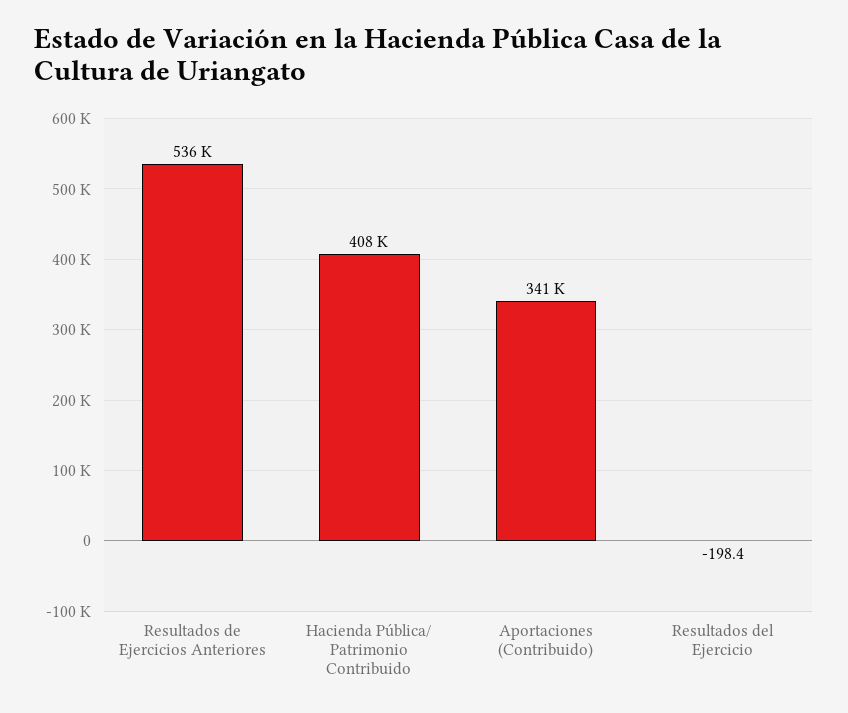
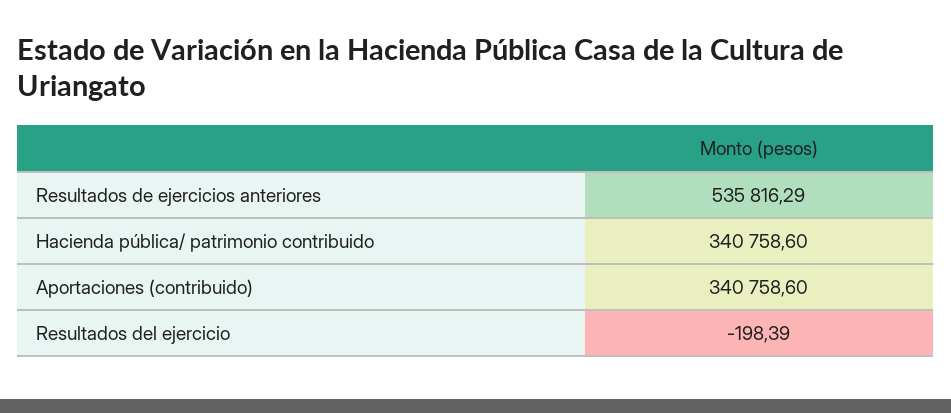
Hacienda Pública/ Patrimonio Contribuido: 408000 -> 340758.6

